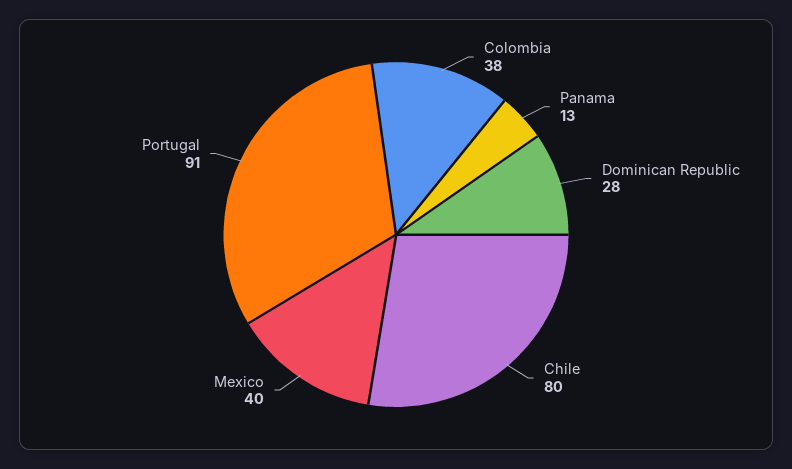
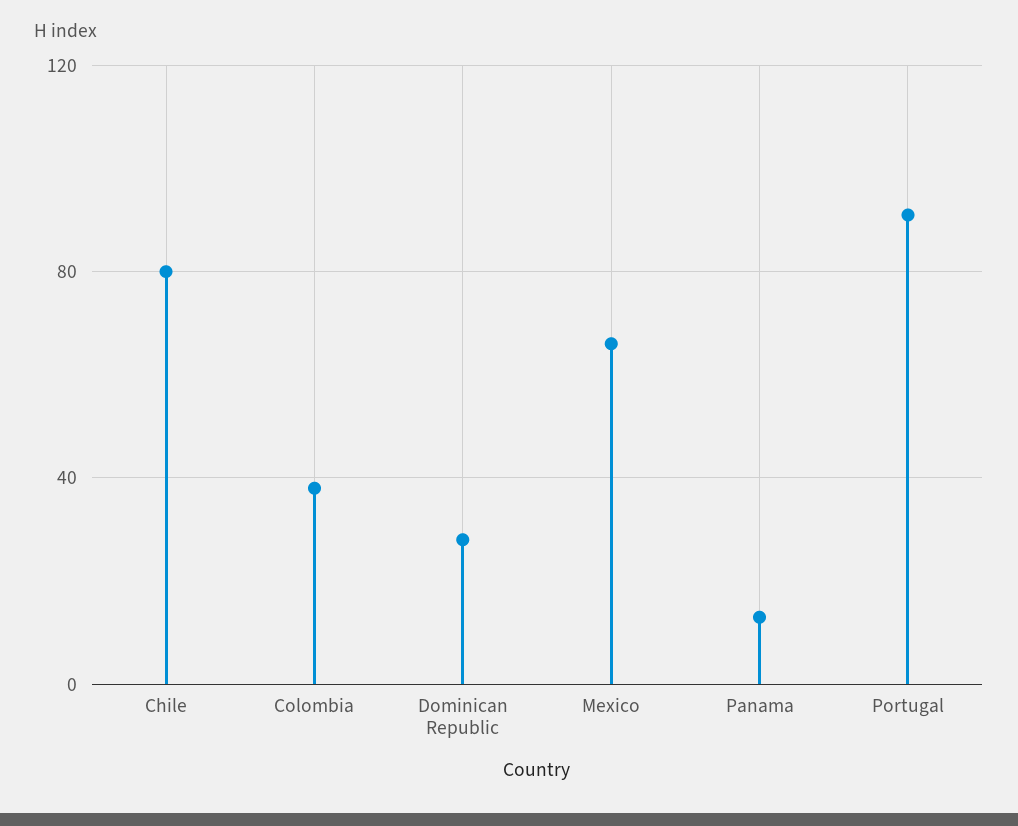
Mexico: 40 -> 65

